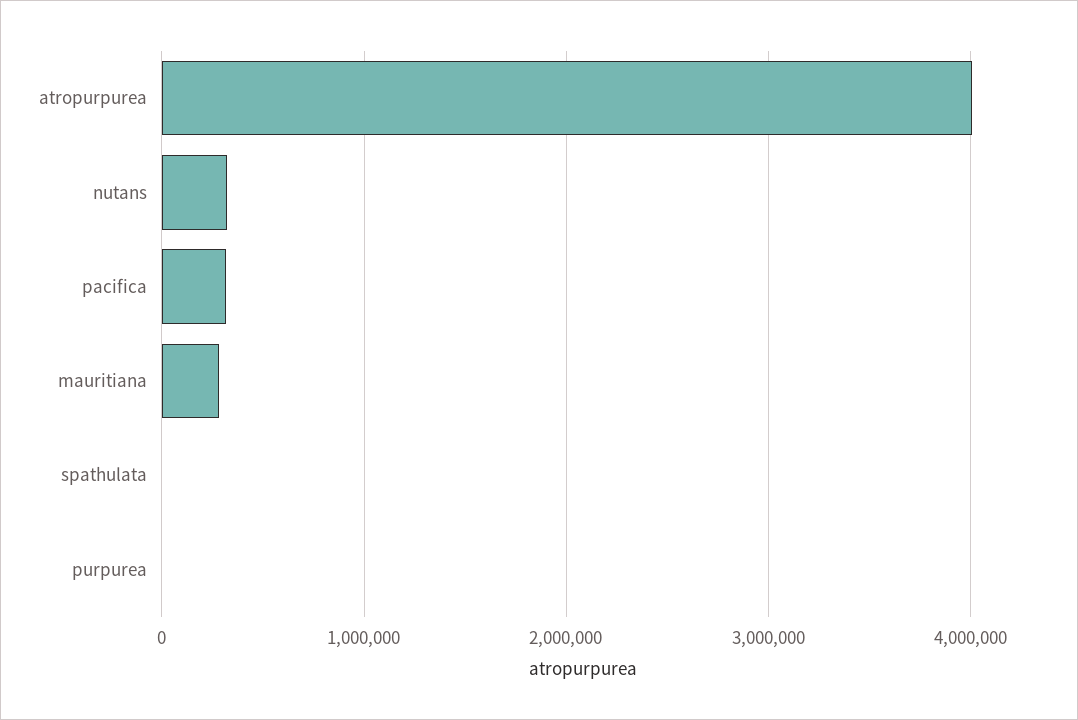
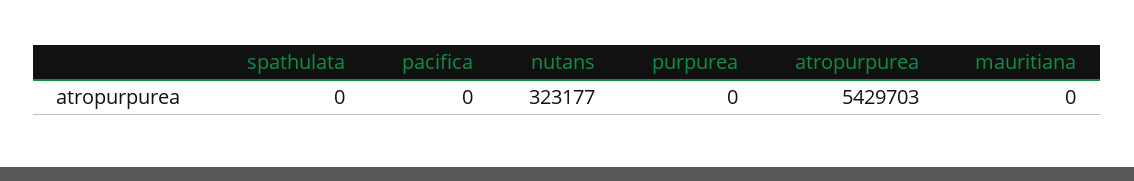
atropurpurea: 4000000 -> 5429703
pacifica: 300000 -> 0
mauritiana: 300000 -> 0

